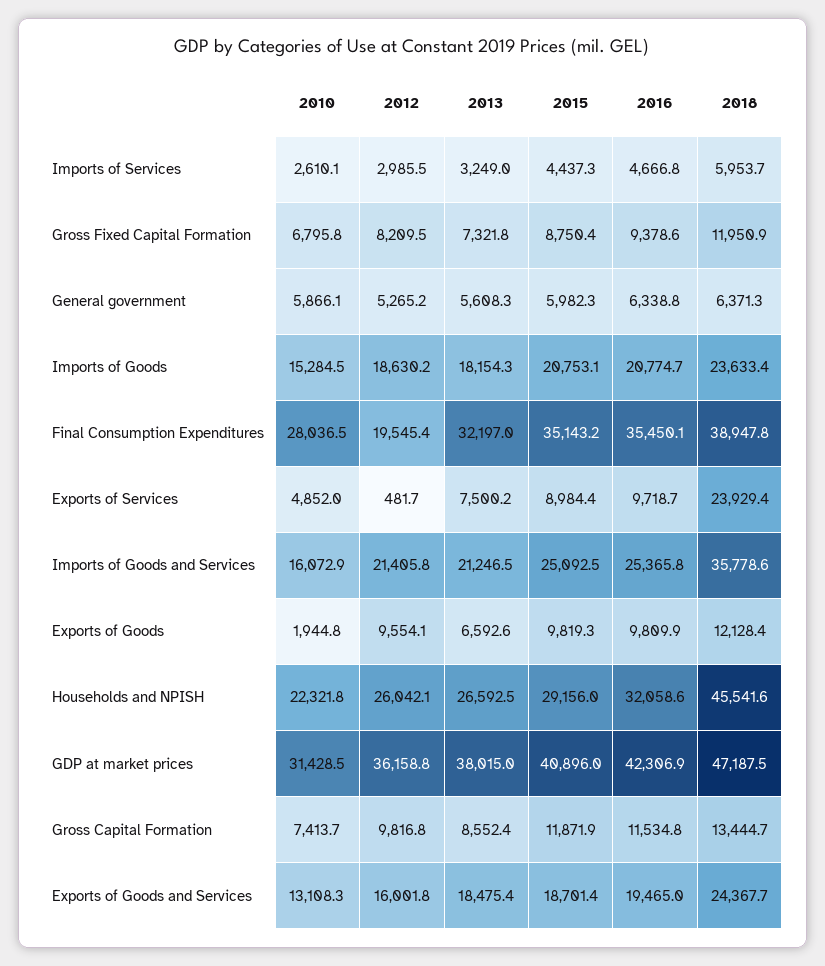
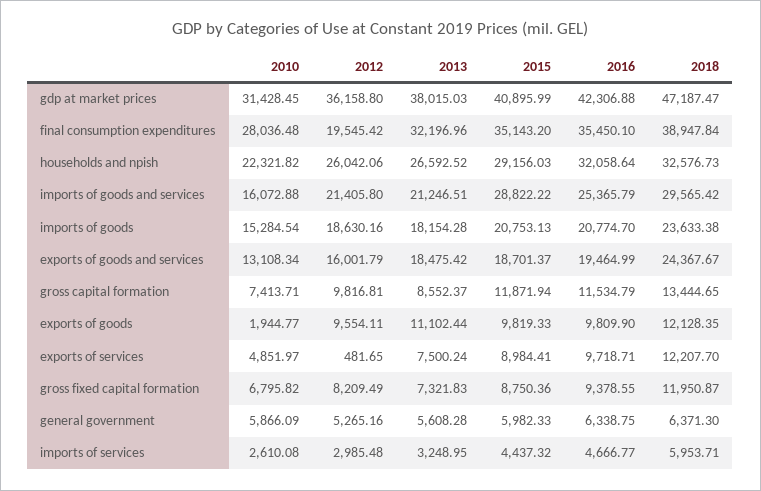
2018, Exports of Services: 23929.4 -> 12207.7
2015, Imports of Goods and Services: 25092.5 -> 28822.22
2018, Imports of Goods and Services: 35778.6 -> 29565.42
2013, Exports of Goods: 6592.6 -> 11102.44
2018, Households and NPISH: 45541.6 -> 32576.73

